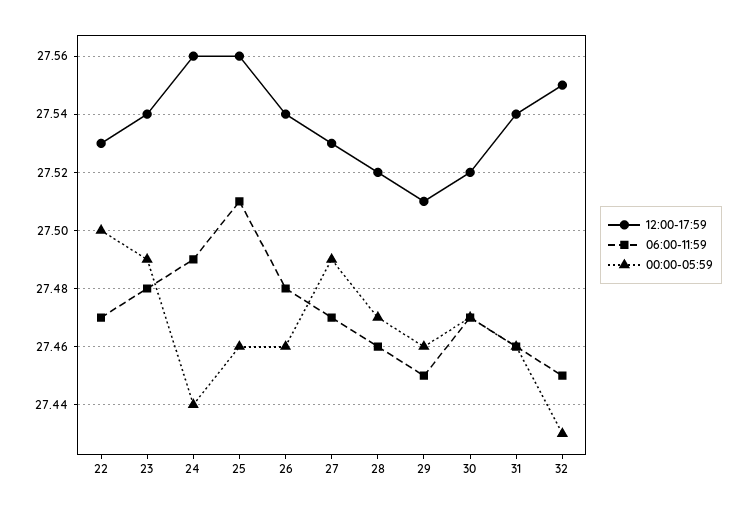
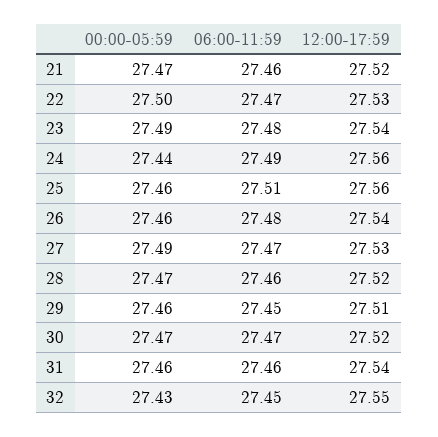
00:00-05:59, 21: none -> 27.47
06:00-11:59, 21: none -> 27.46
12:00-17:59, 21: none -> 27.52

